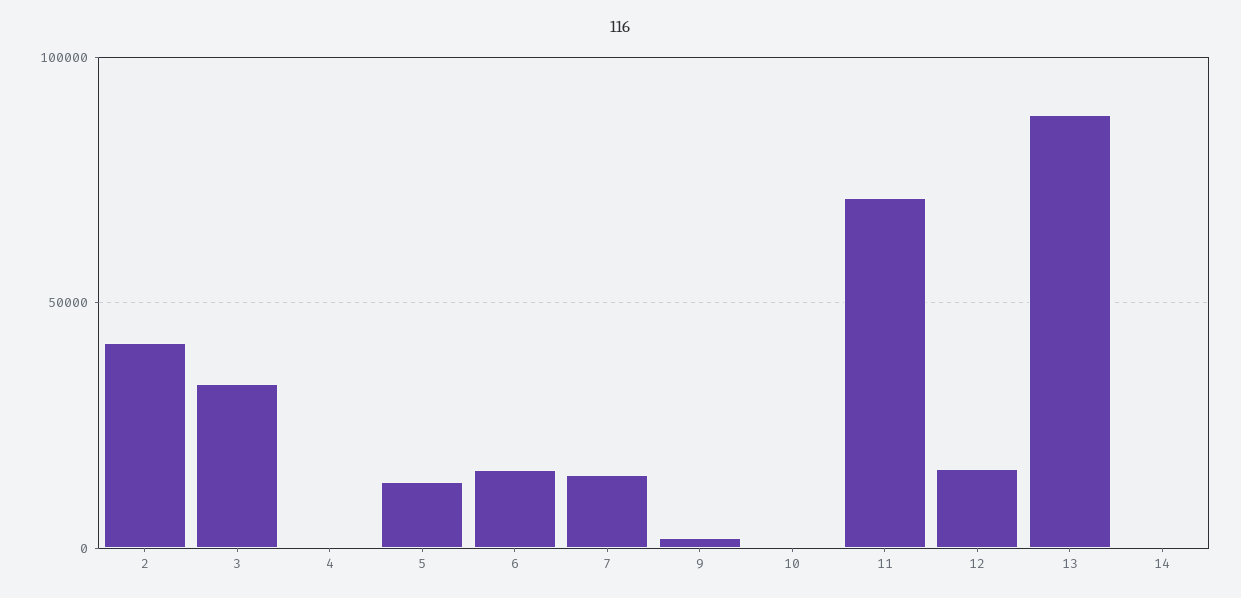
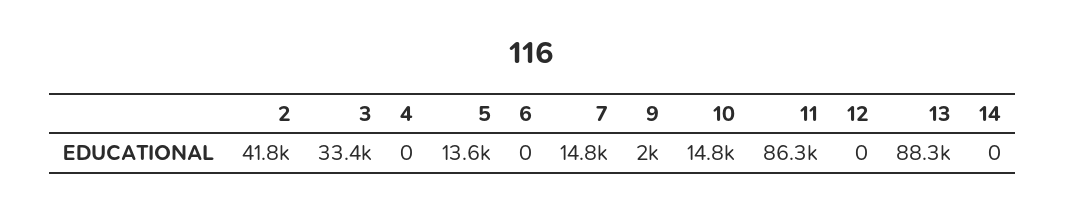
6: 15000 -> 0
10: 0 -> 14800
11: 70000 -> 86300
12: 15000 -> 0

